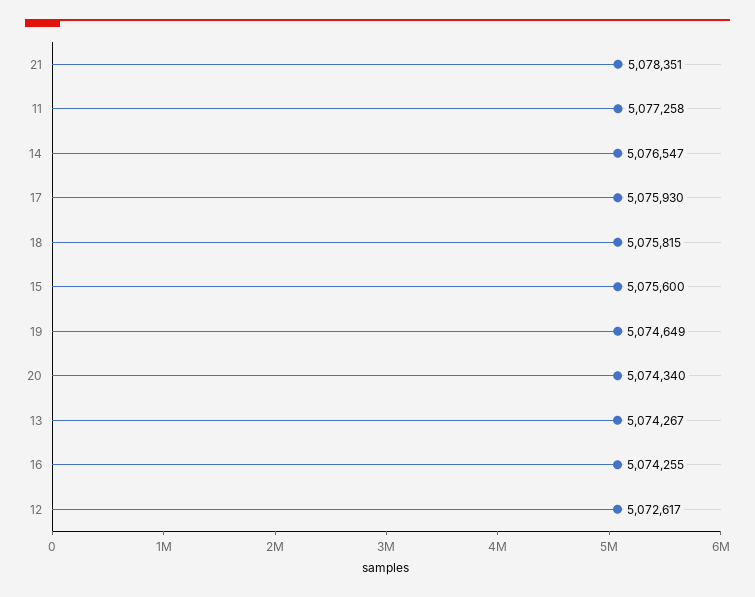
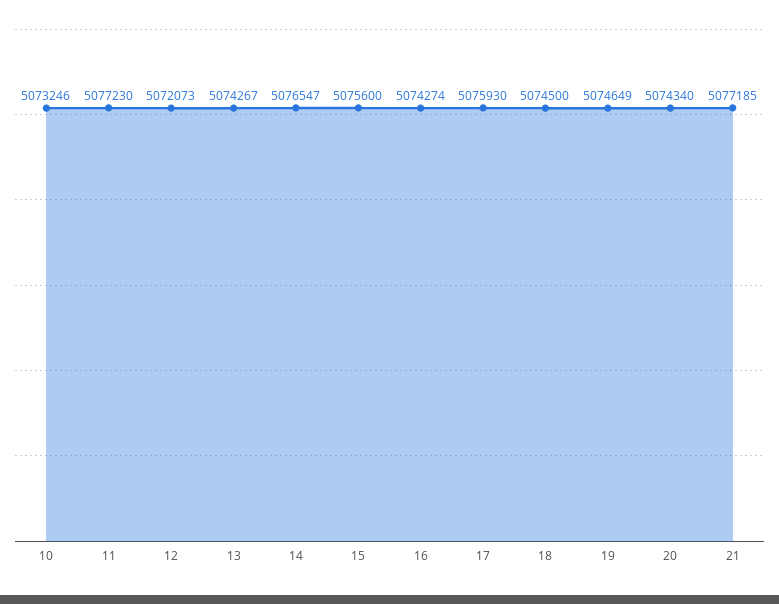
21: 5078351 -> 5077185
11: 5077258 -> 5077230
18: 5075815 -> 5074500
16: 5074255 -> 5074274
12: 5072617 -> 5072073
10: none -> 5073246

